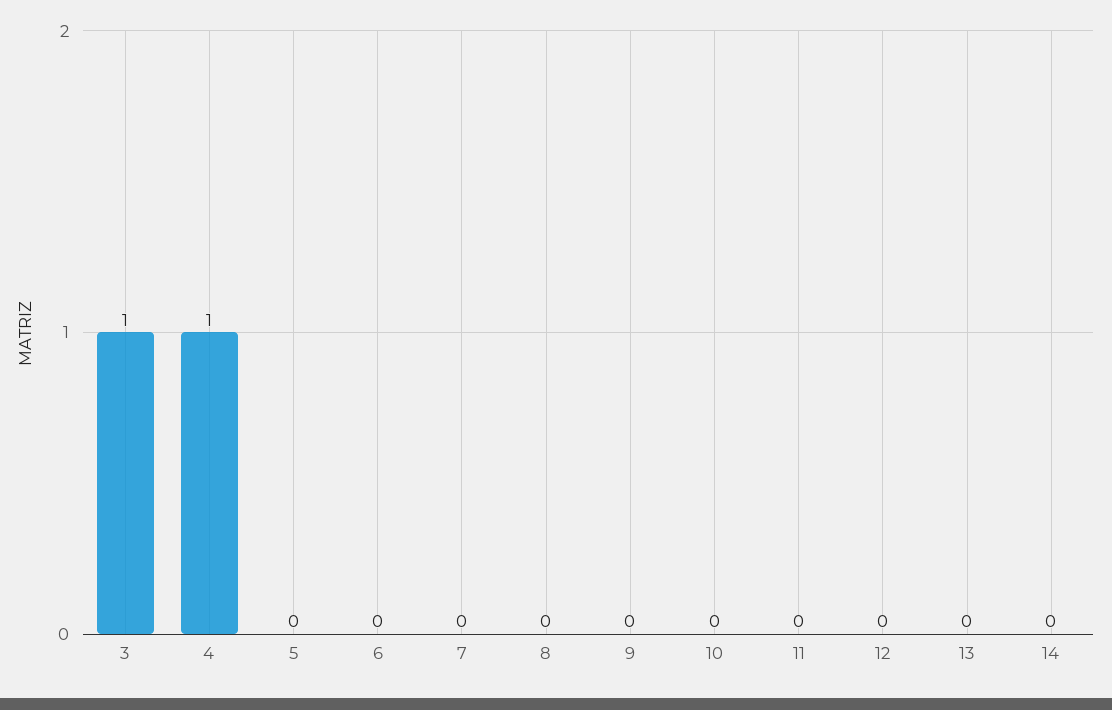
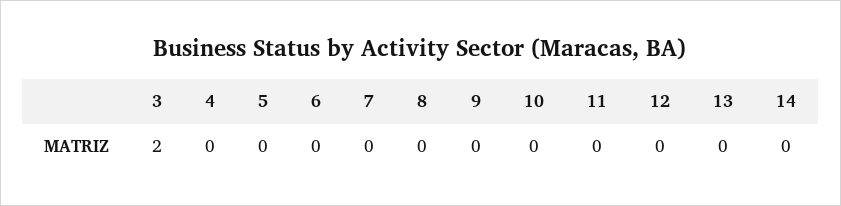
3: 1 -> 2
4: 1 -> 0

